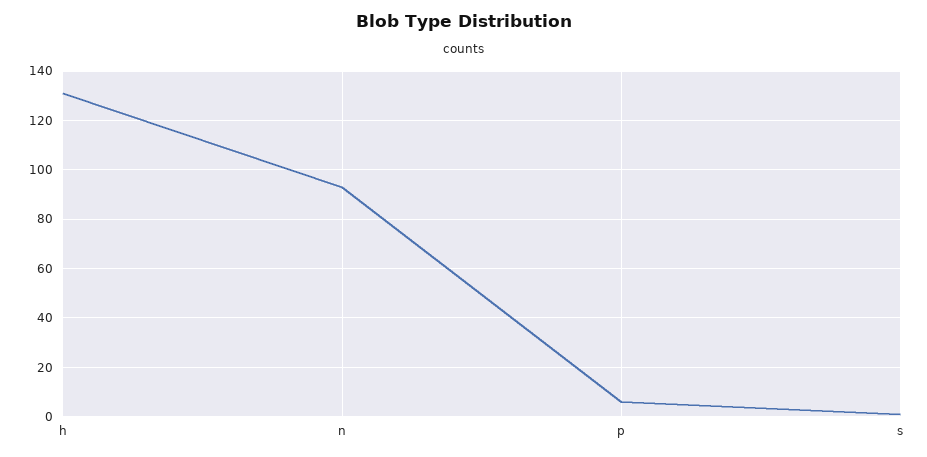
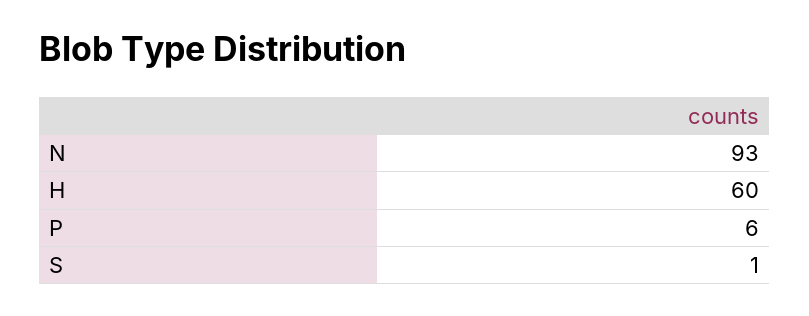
h: 130 -> 60

